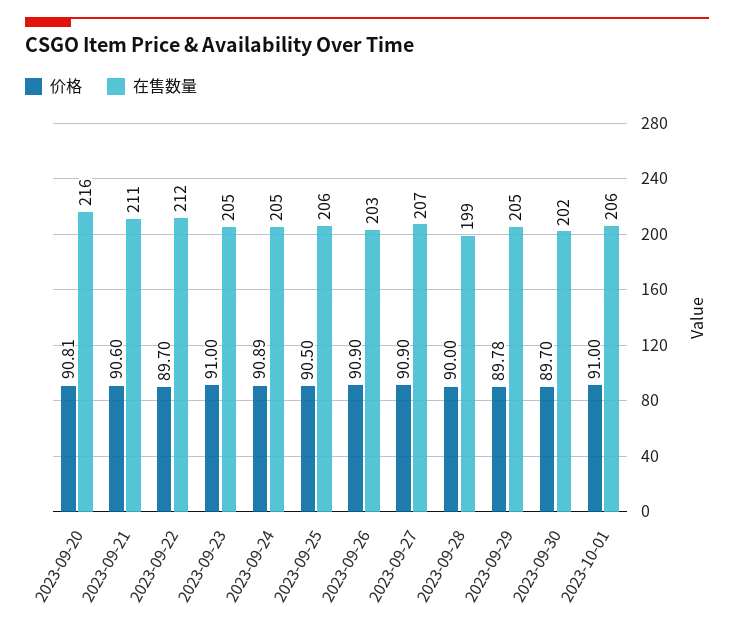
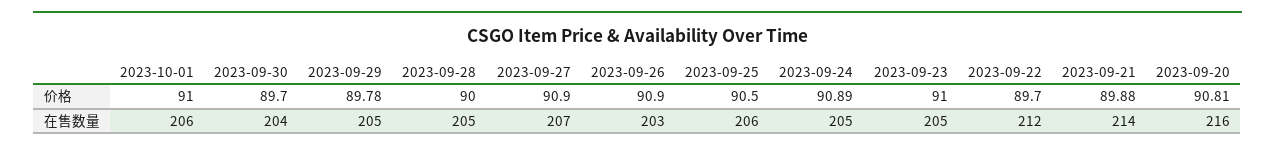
价格, 2023-09-21: 90.6 -> 89.88
在售数量, 2023-09-21: 211 -> 214
在售数量, 2023-09-28: 199 -> 205
在售数量, 2023-09-30: 202 -> 204

